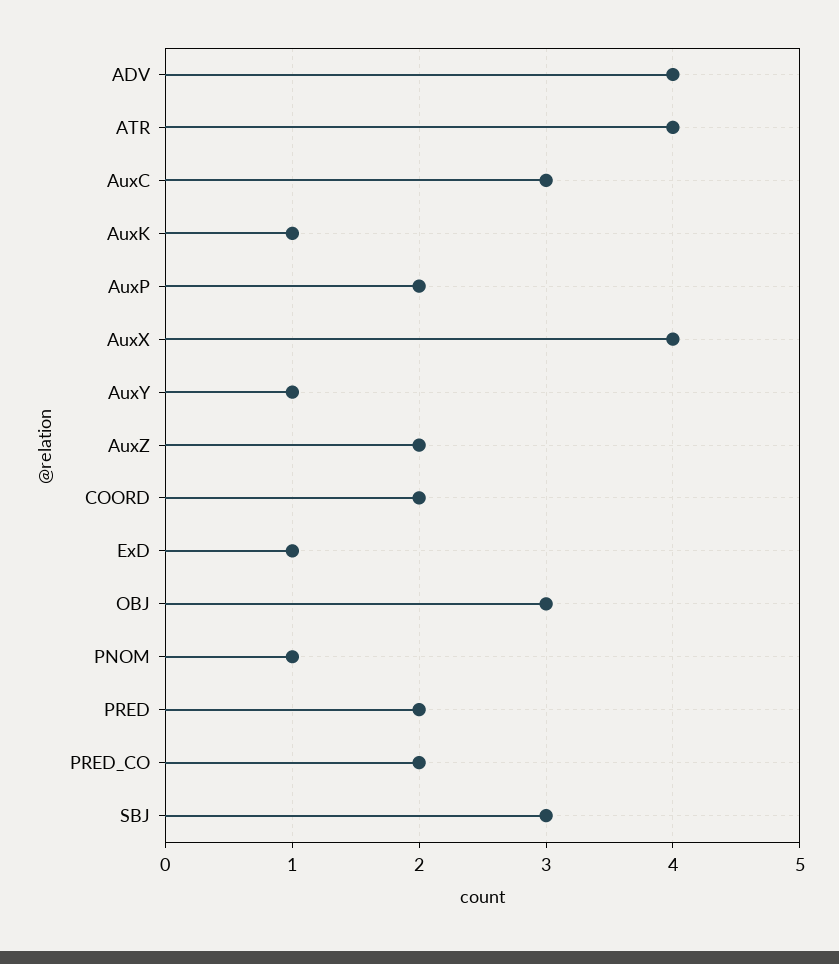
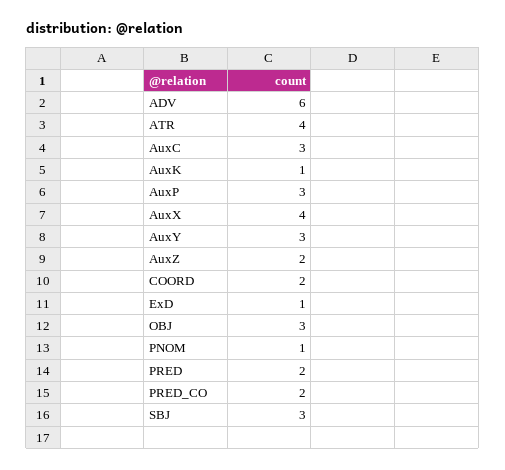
ADV: 4 -> 6
AuxP: 2 -> 3
AuxY: 1 -> 3

